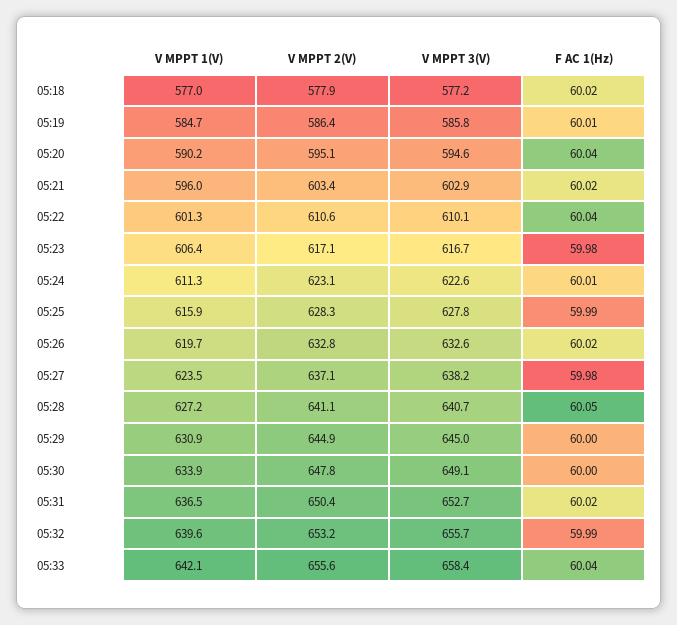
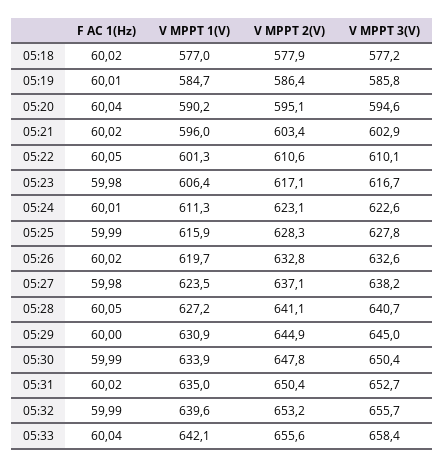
F AC 1(Hz), 05:22: 60.04 -> 60.05
V MPPT 3(V), 05:30: 649.1 -> 650.4
F AC 1(Hz), 05:30: 60 -> 59.99
V MPPT 1(V), 05:31: 636.5 -> 635

